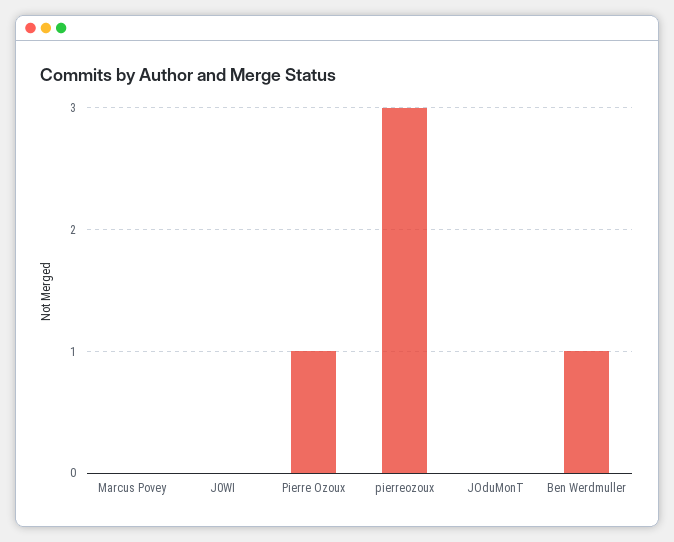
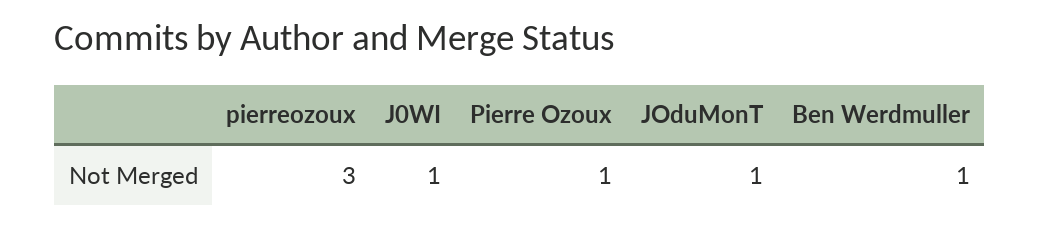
Marcus Povey: 0 -> none
J0WI: 0 -> 1
JOduMonT: 0 -> 1

